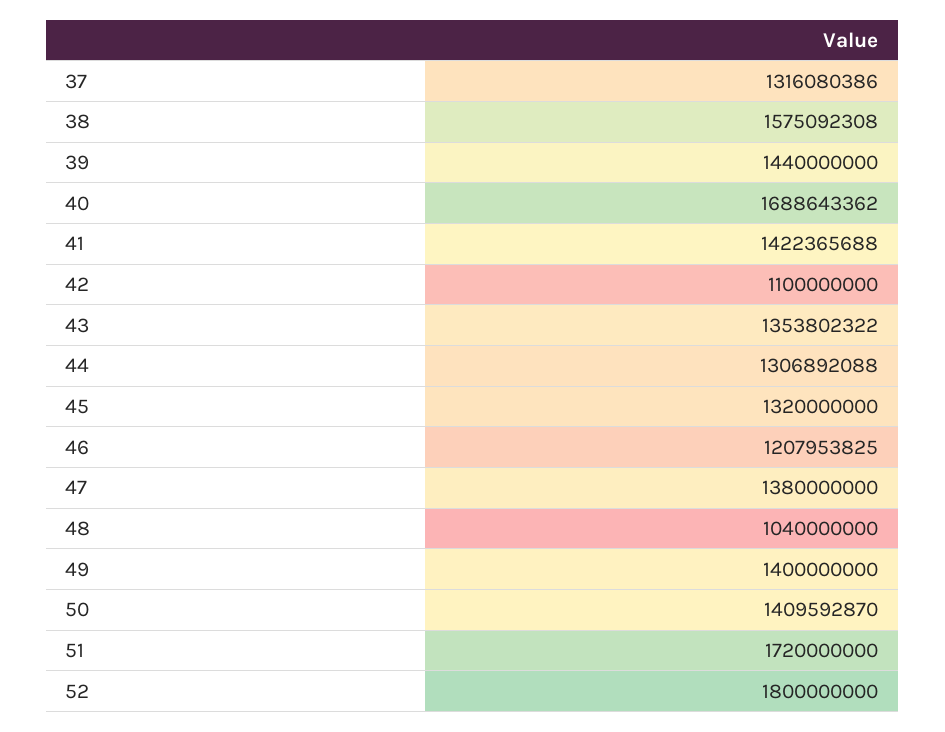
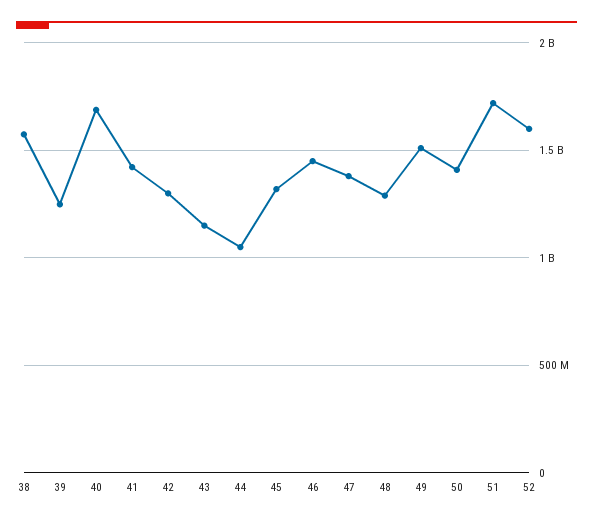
37: 1316080386 -> none
39: 1440000000 -> 1250000000
42: 1100000000 -> 1300000000
43: 1353802322 -> 1150000000
44: 1306892088 -> 1050000000
46: 1207953825 -> 1450000000
48: 1040000000 -> 1300000000
49: 1400000000 -> 1500000000
52: 1800000000 -> 1600000000

